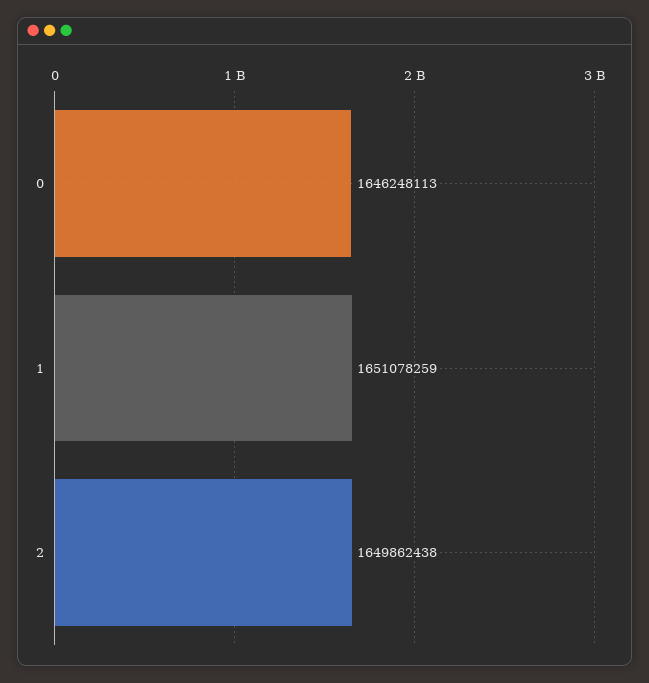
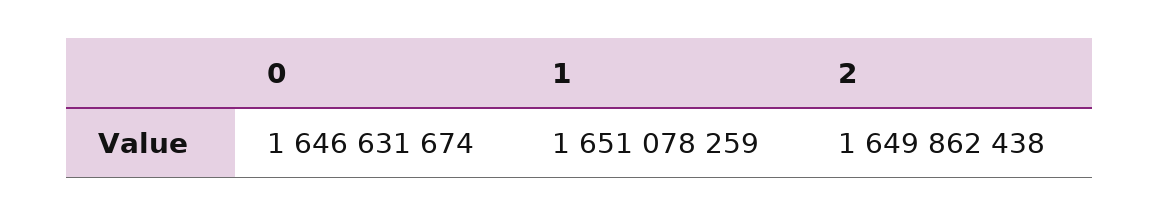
0: 1646248113 -> 1646631674

